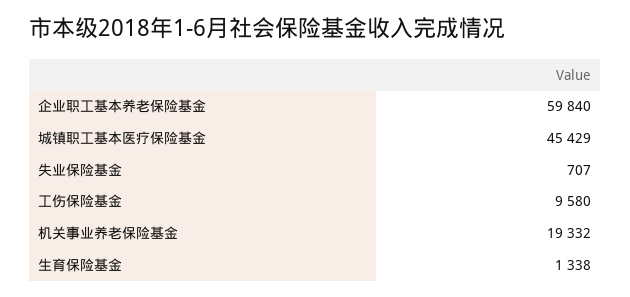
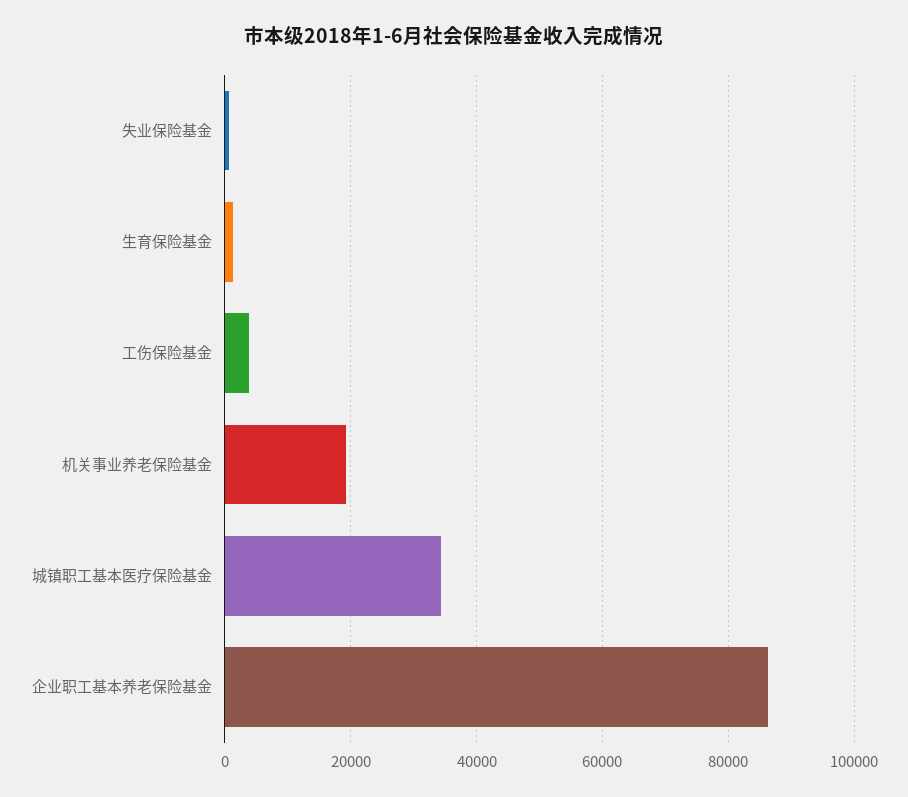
企业职工基本养老保险基金: 59840 -> 86000
城镇职工基本医疗保险基金: 45429 -> 34000
工伤保险基金: 9580 -> 4000

